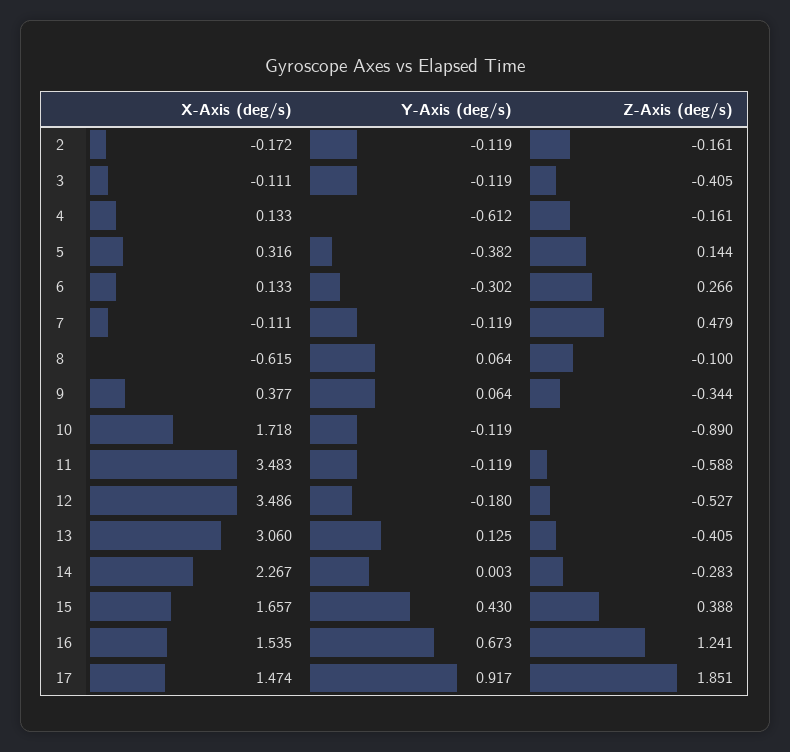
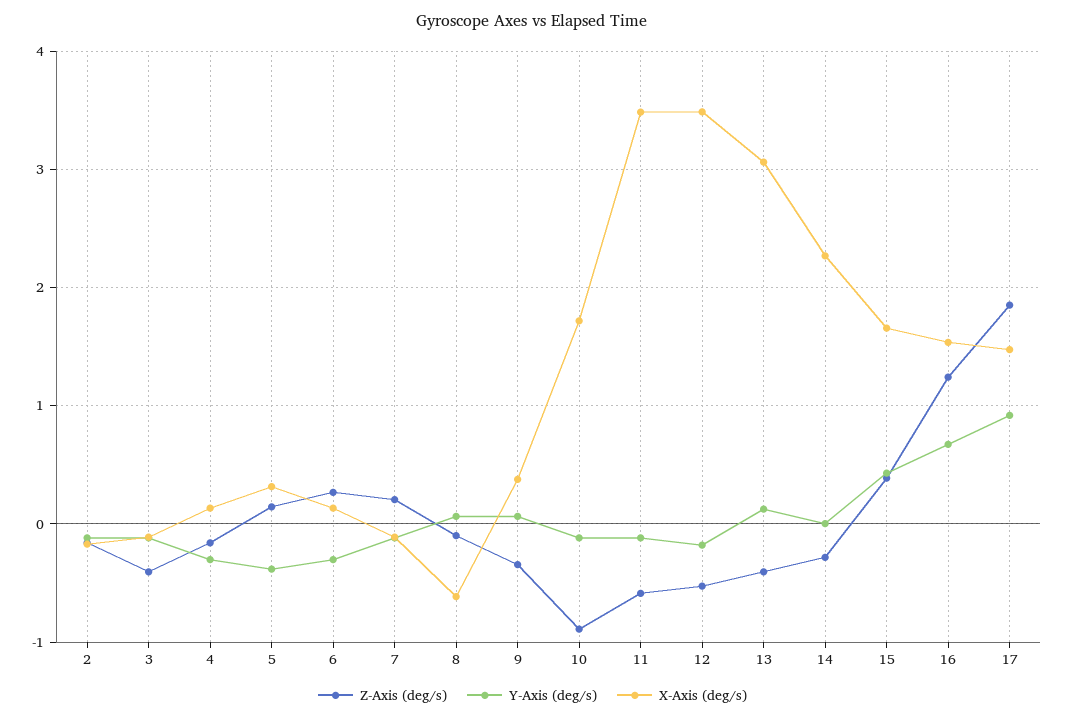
Y-Axis (deg/s), 4: -0.612 -> -0.3
Z-Axis (deg/s), 7: 0.479 -> 0.2

